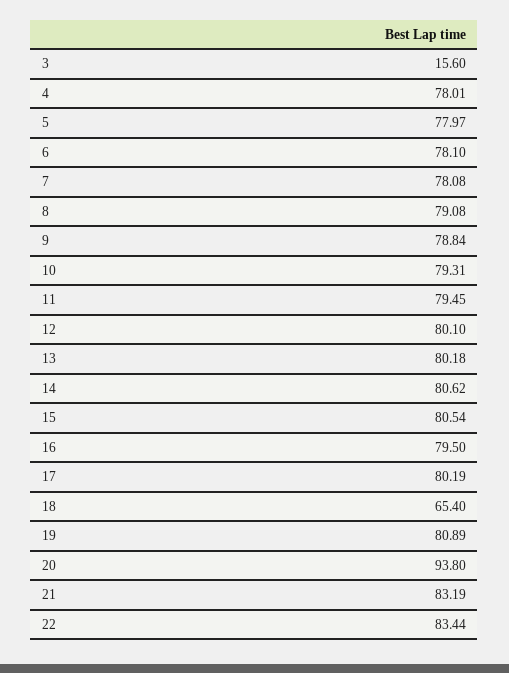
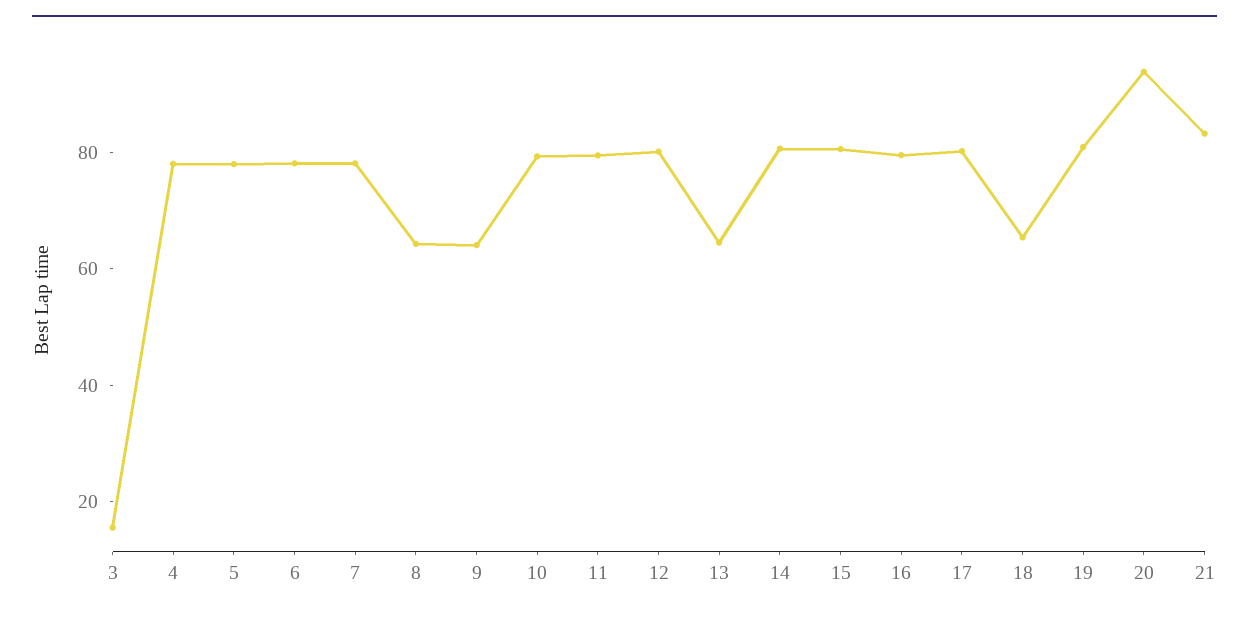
8: 79.08 -> 65
9: 78.84 -> 65
13: 80.18 -> 65
22: 83.44 -> none

